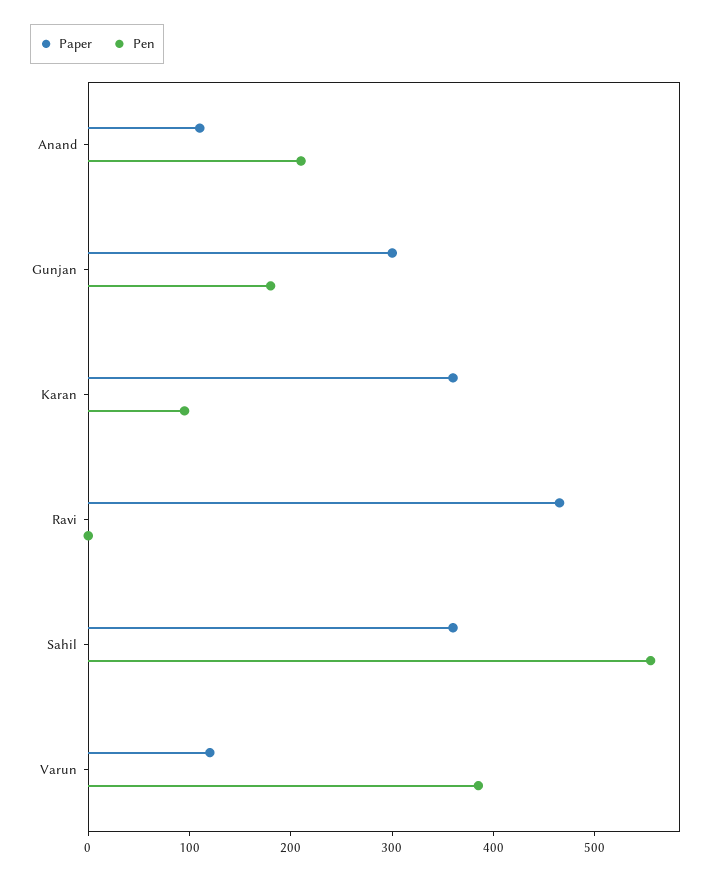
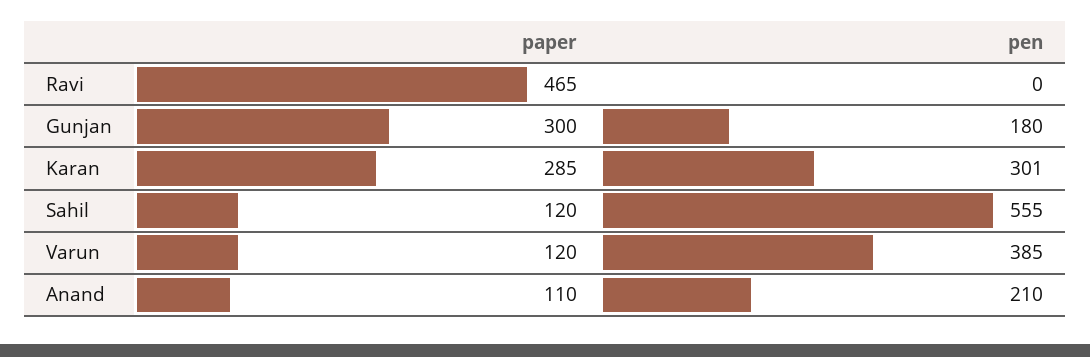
Paper, Karan: 360 -> 285
Pen, Karan: 100 -> 301
Paper, Sahil: 360 -> 120

